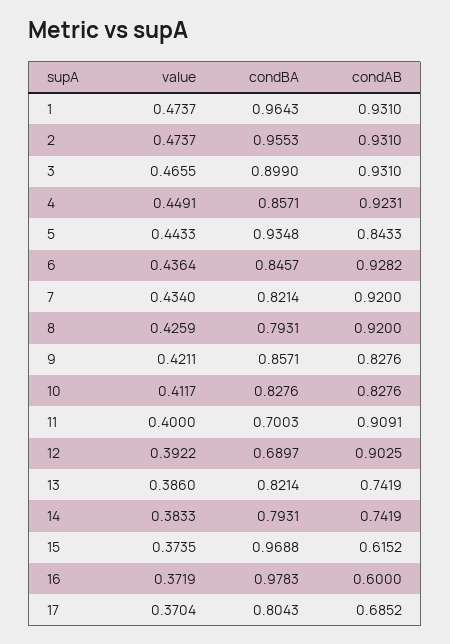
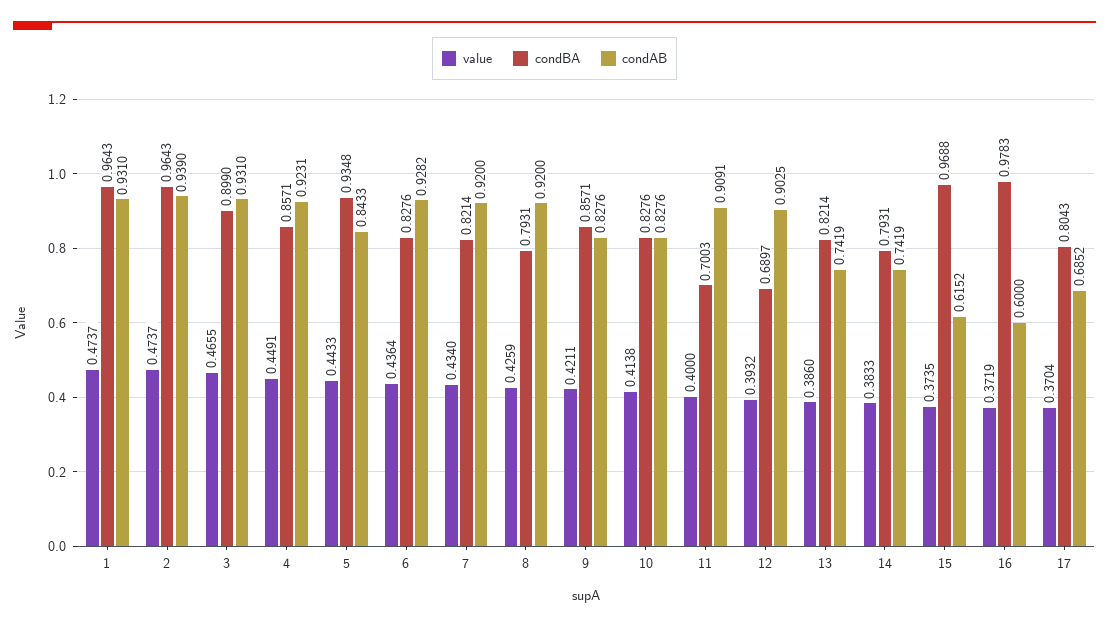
condBA, 2: 0.9553 -> 0.9643
condAB, 2: 0.931 -> 0.939
condBA, 6: 0.8457 -> 0.8276
value, 10: 0.4117 -> 0.4138
value, 12: 0.3922 -> 0.3932

